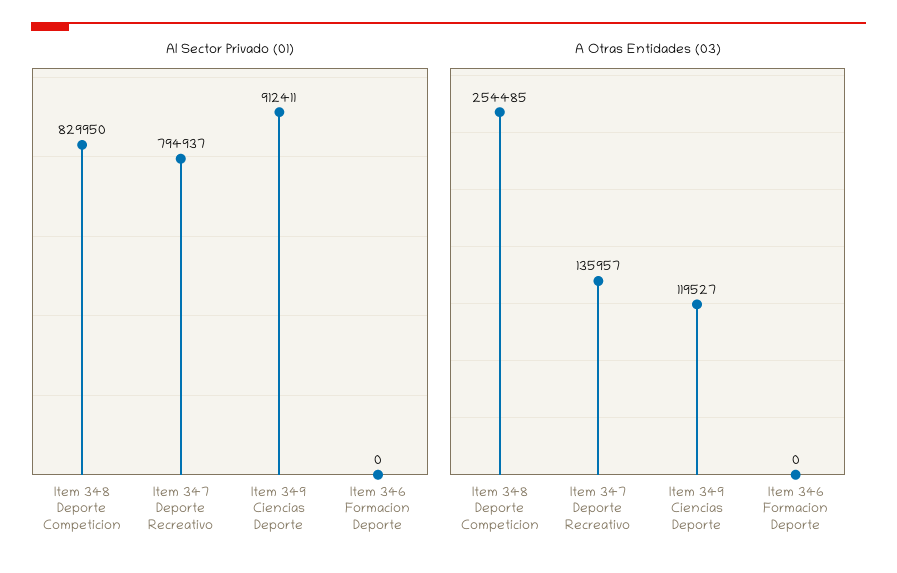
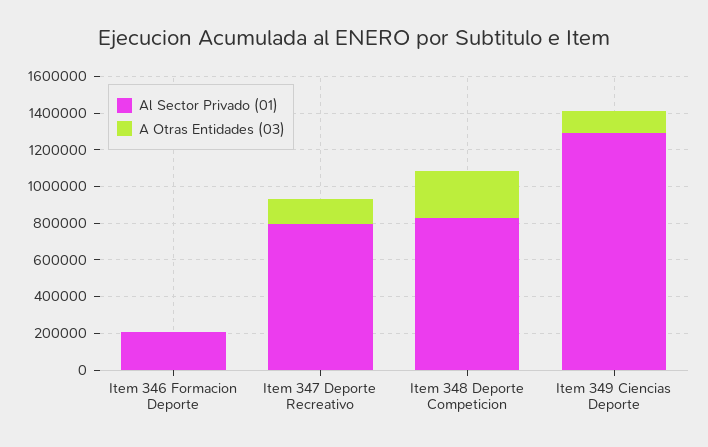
Al Sector Privado (01), Item 349 Ciencias Deporte: 912411 -> 1300000
Al Sector Privado (01), Item 346 Formacion Deporte: 0 -> 200000

